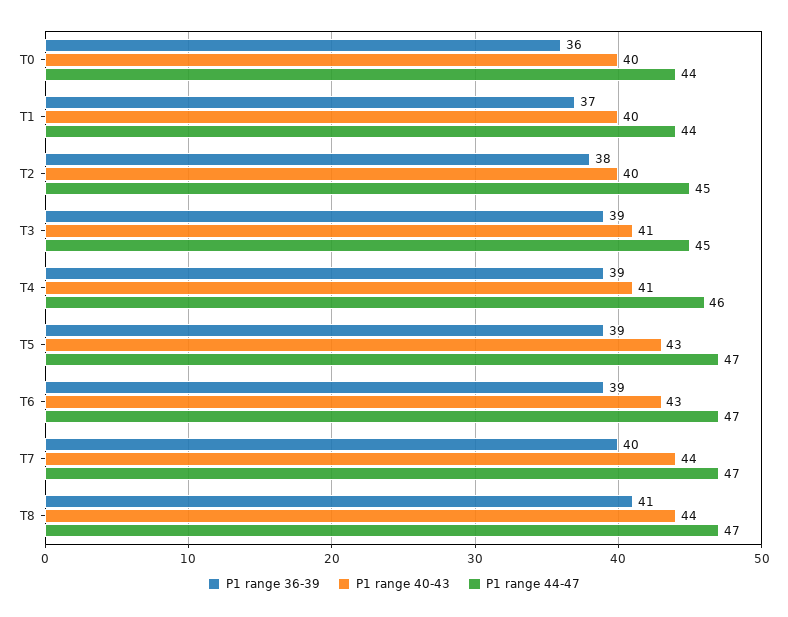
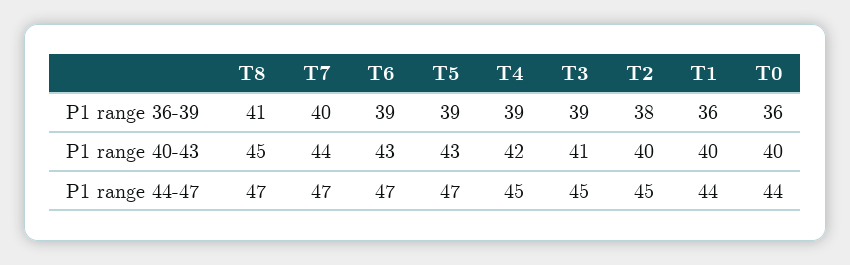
P1 range 36-39, T1: 37 -> 36
P1 range 40-43, T4: 41 -> 42
P1 range 44-47, T4: 46 -> 45
P1 range 40-43, T8: 44 -> 45

